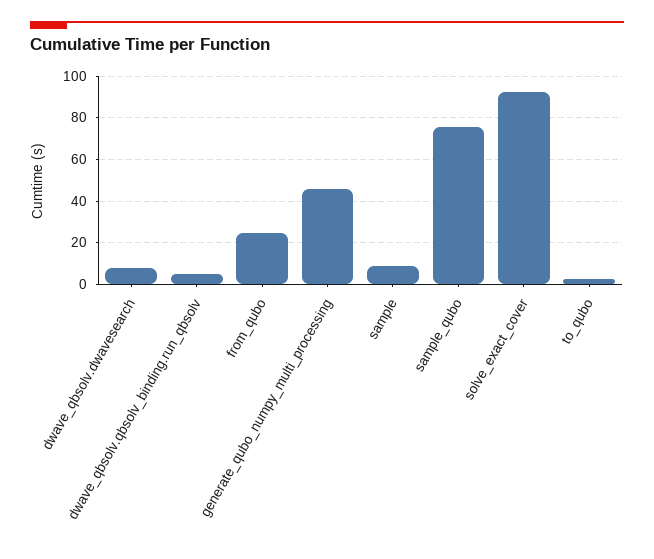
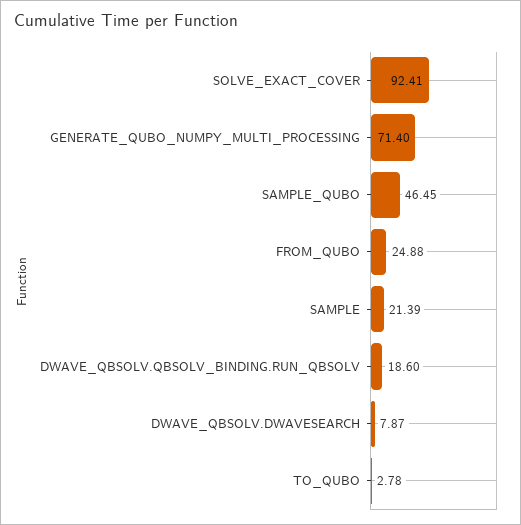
dwave_qbsolv.qbsolv_binding.run_qbsolv: 5 -> 18.6
generate_qubo_numpy_multi_processing: 45 -> 71.4
sample: 10 -> 21.39
sample_qubo: 75 -> 46.45

